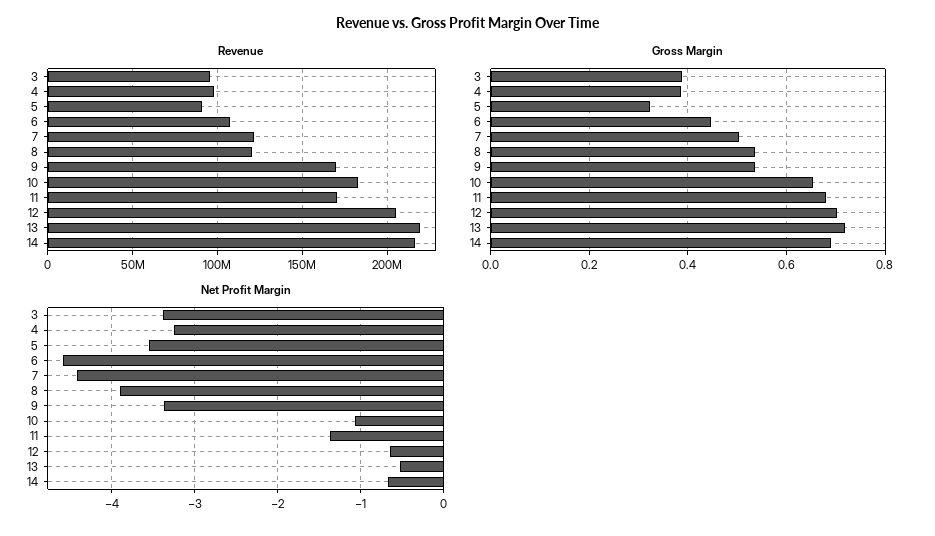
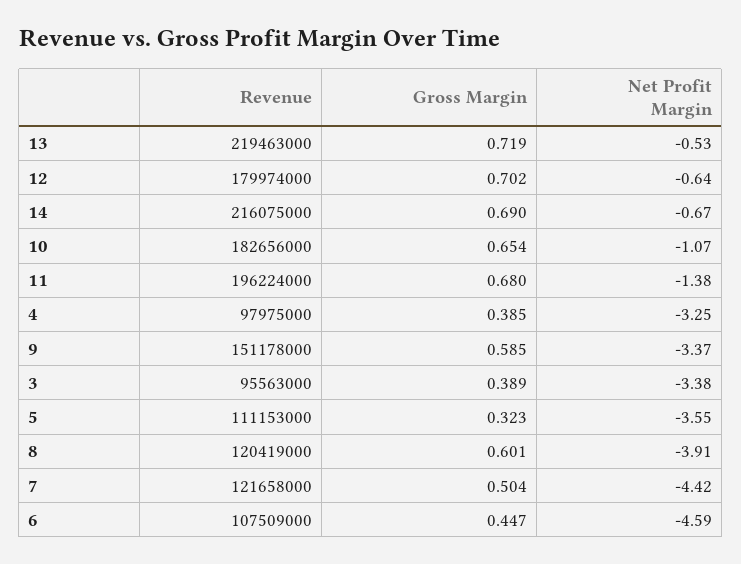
Revenue, 5: 90000000 -> 111153000
Revenue, 9: 170000000 -> 151178000
Revenue, 11: 170000000 -> 196224000
Revenue, 12: 205000000 -> 179974000
Gross Margin, 8: 0.54 -> 0.601
Gross Margin, 9: 0.54 -> 0.585

